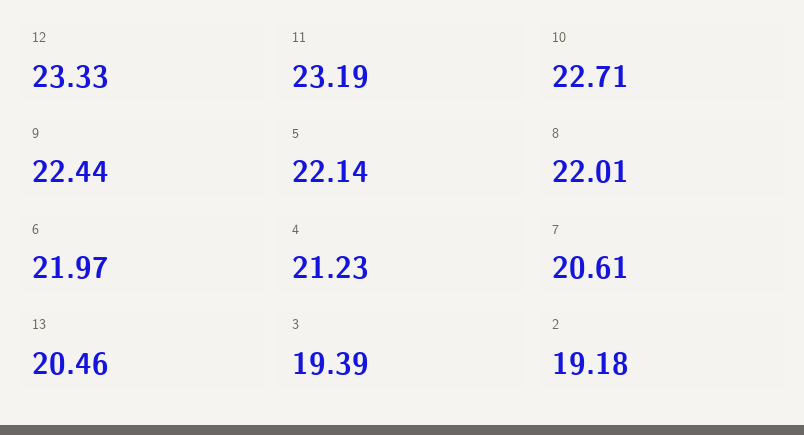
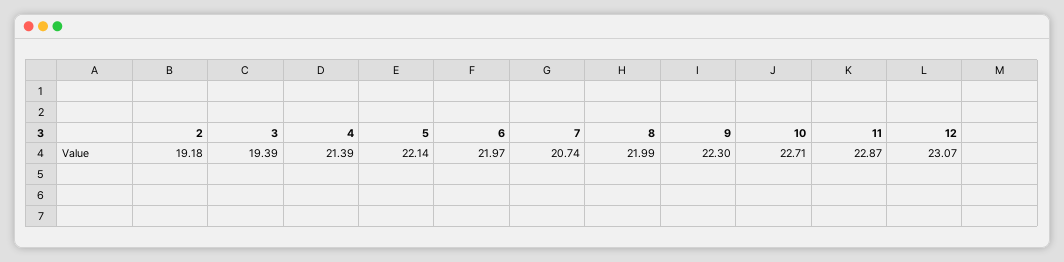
12: 23.33 -> 23.07
11: 23.19 -> 22.87
9: 22.44 -> 22.3
8: 22.01 -> 21.99
4: 21.23 -> 21.39
7: 20.61 -> 20.74
13: 20.46 -> none

